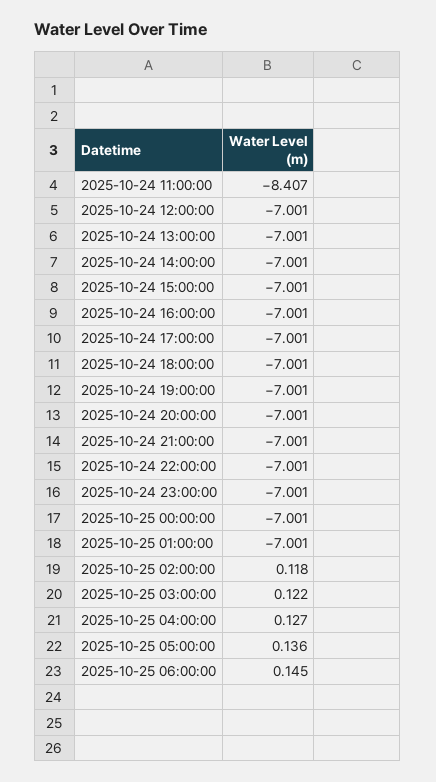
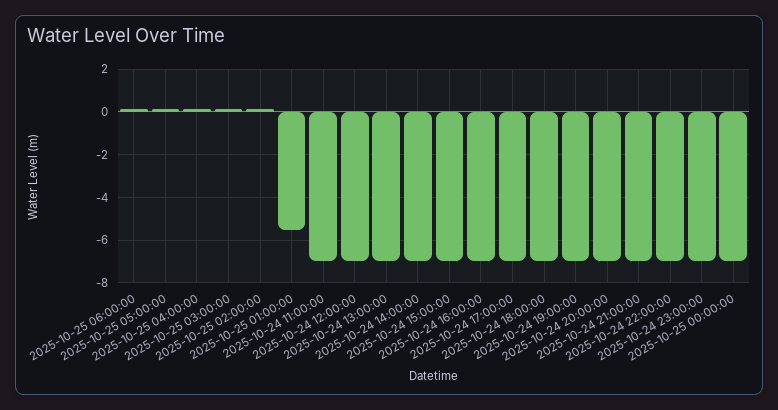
2025-10-24 11:00:00: -8.407 -> -7
2025-10-25 01:00:00: -7.001 -> -5.5

